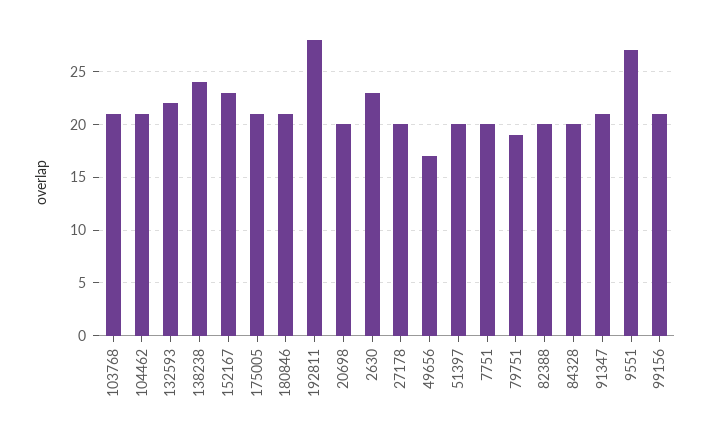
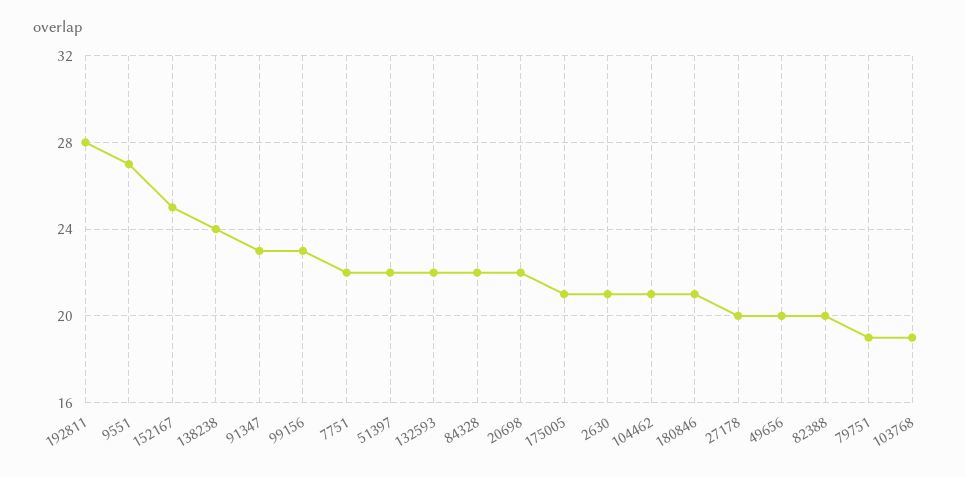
103768: 21 -> 19
152167: 23 -> 25
20698: 20 -> 22
2630: 23 -> 21
49656: 17 -> 20
51397: 20 -> 22
7751: 20 -> 22
84328: 20 -> 22
91347: 21 -> 23
99156: 21 -> 23

